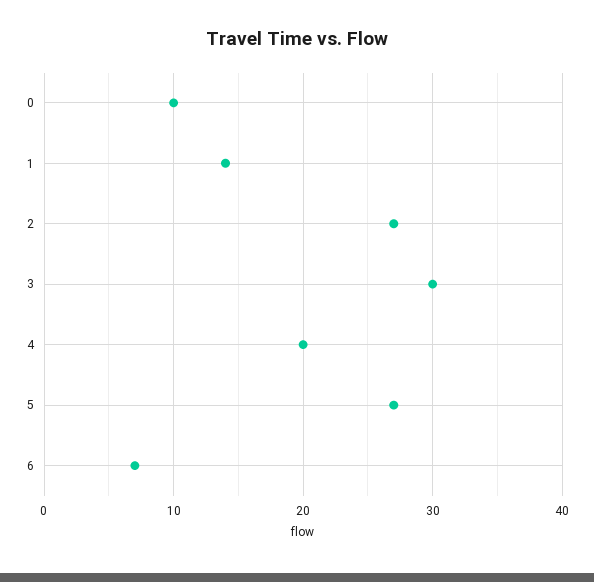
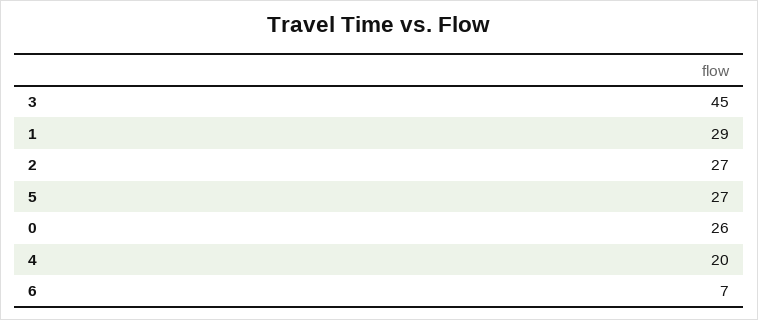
0: 10 -> 26
1: 14 -> 29
3: 30 -> 45

